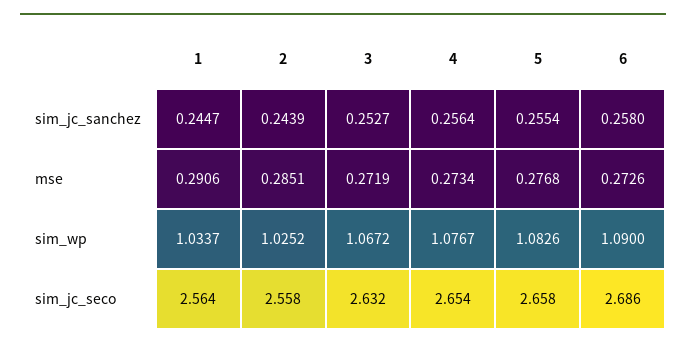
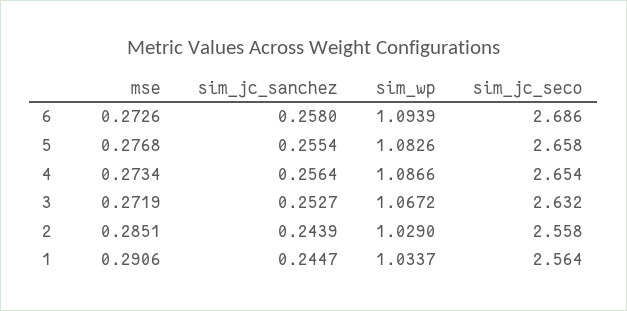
2, sim_wp: 1.0252 -> 1.029
4, sim_wp: 1.0767 -> 1.0866
6, sim_wp: 1.09 -> 1.0939

